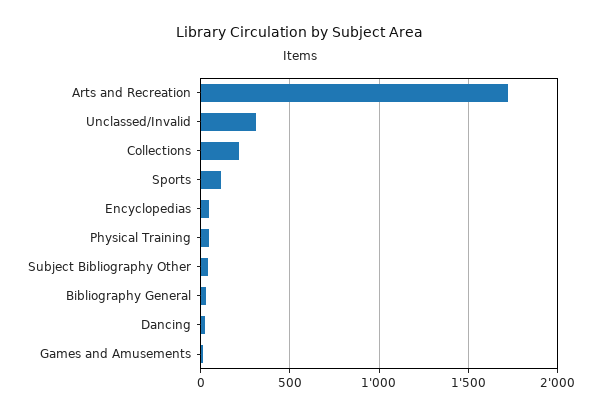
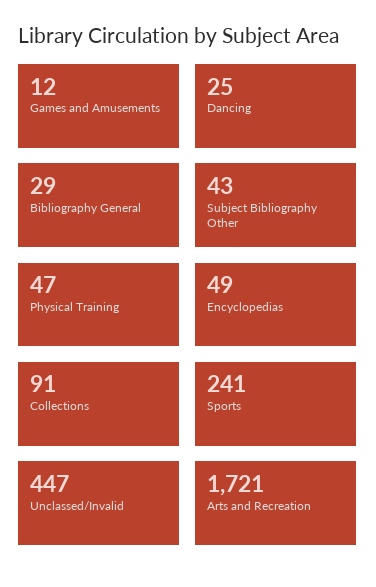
Unclassed/Invalid: 300 -> 447
Collections: 200 -> 91
Sports: 100 -> 241

